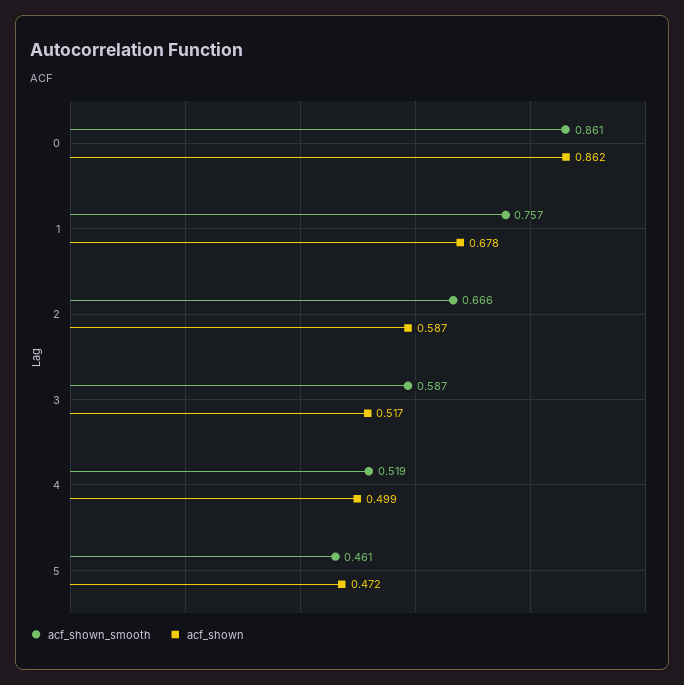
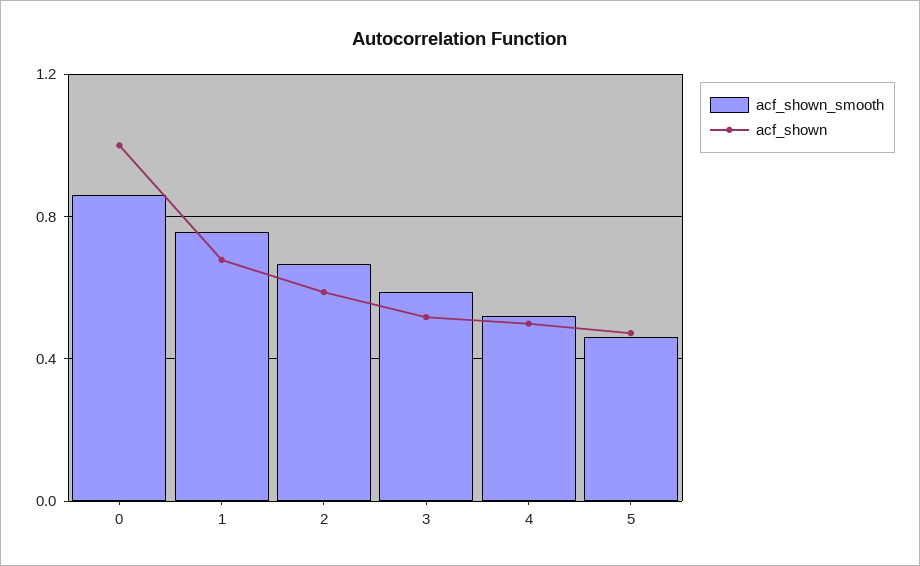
acf_shown, 0: 0.862 -> 1

